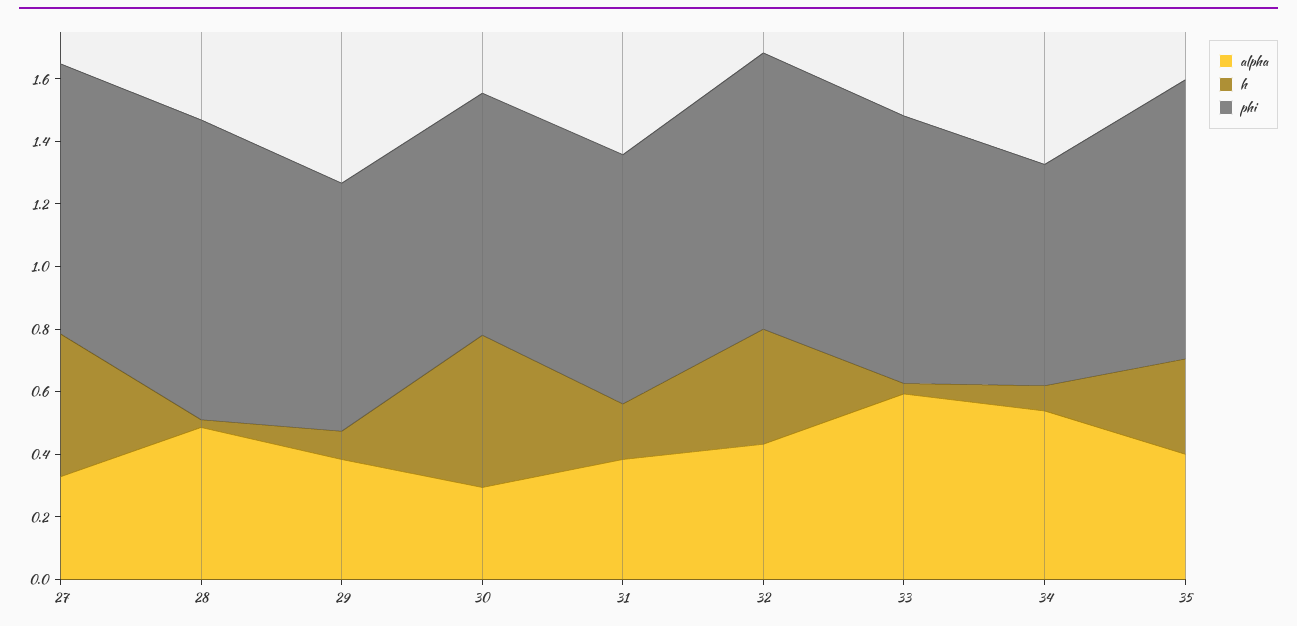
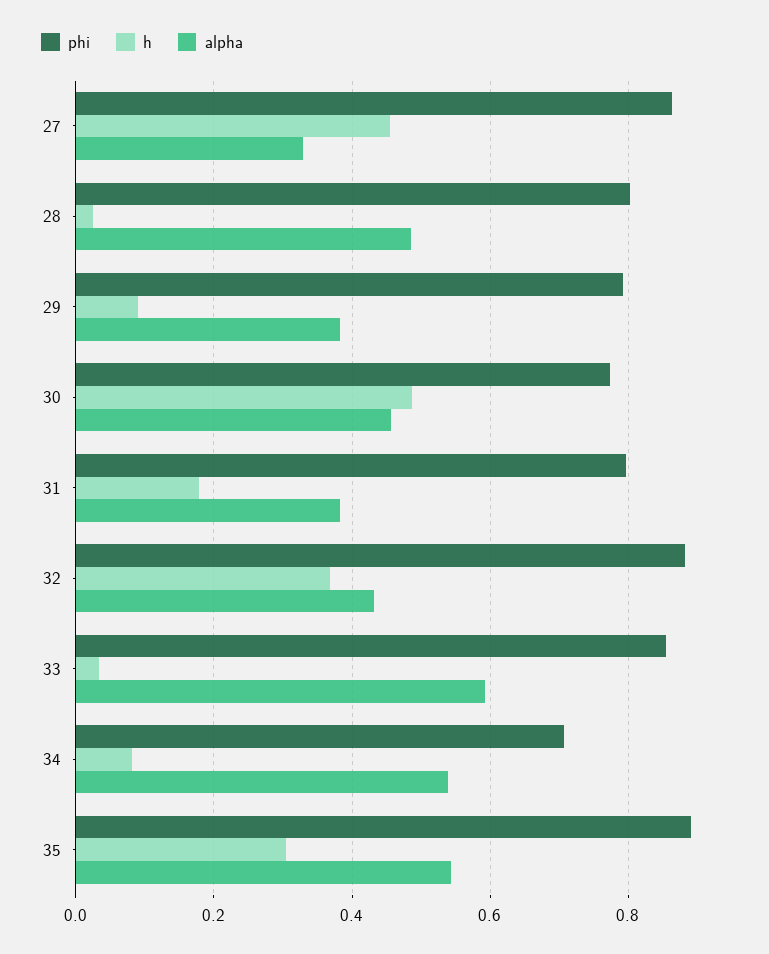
phi, 28: 0.95 -> 0.8
alpha, 30: 0.3 -> 0.46
alpha, 35: 0.4 -> 0.54

